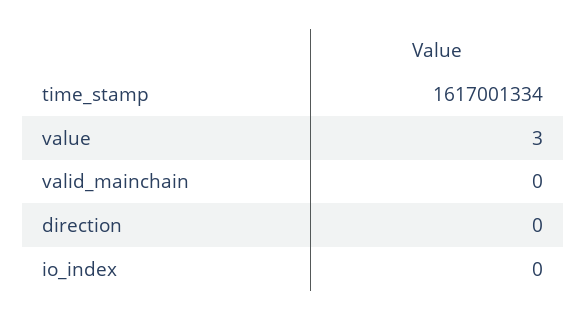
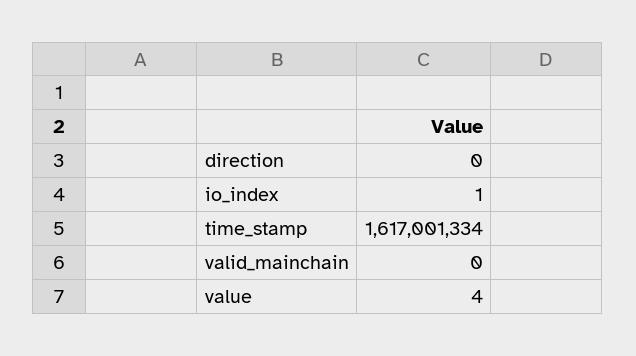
value: 3 -> 4
io_index: 0 -> 1

